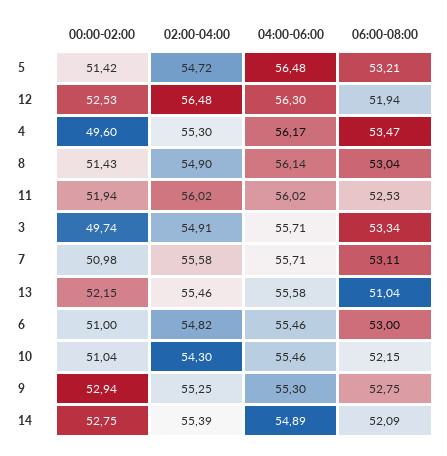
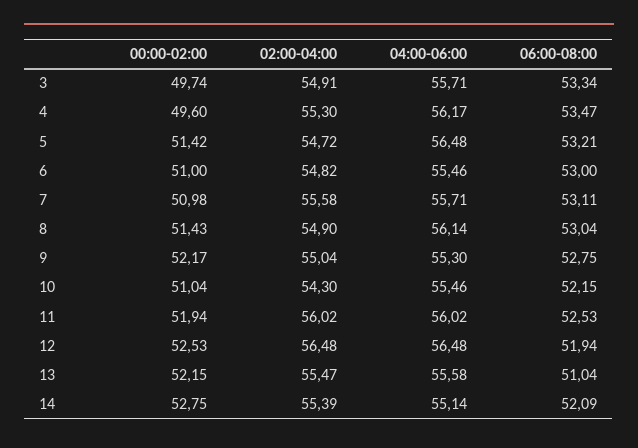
04:00-06:00, 12: 56.3 -> 56.48
02:00-04:00, 13: 55.46 -> 55.47
00:00-02:00, 9: 52.94 -> 52.17
02:00-04:00, 9: 55.25 -> 55.04
04:00-06:00, 14: 54.89 -> 55.14

